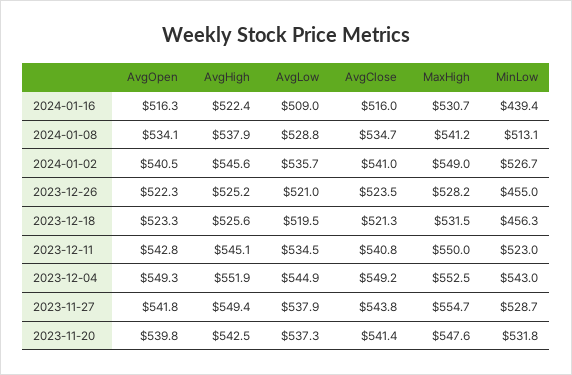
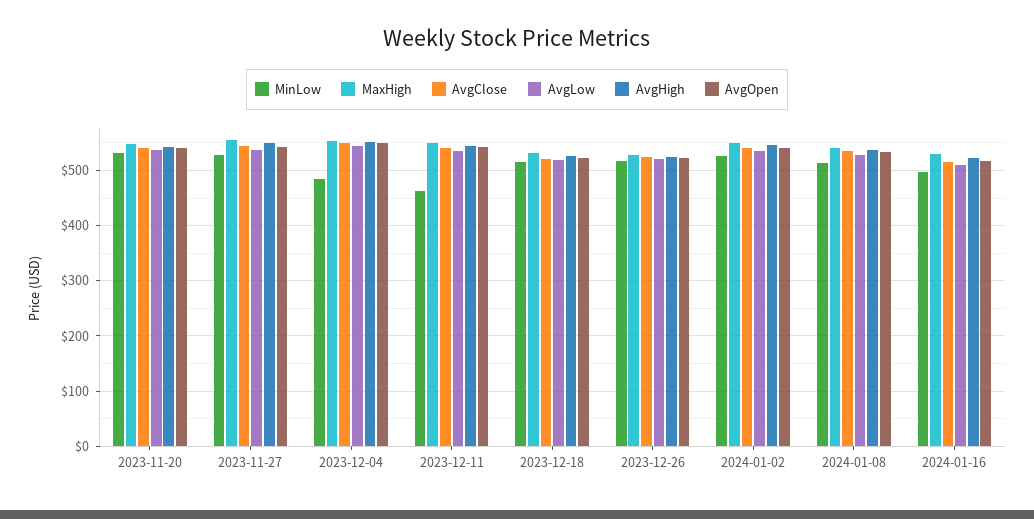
MinLow, 2024-01-16: 439.4 -> 500
MinLow, 2023-12-26: 455 -> 520
MinLow, 2023-12-18: 456.3 -> 520
MinLow, 2023-12-11: 523 -> 460
MinLow, 2023-12-04: 543 -> 480

